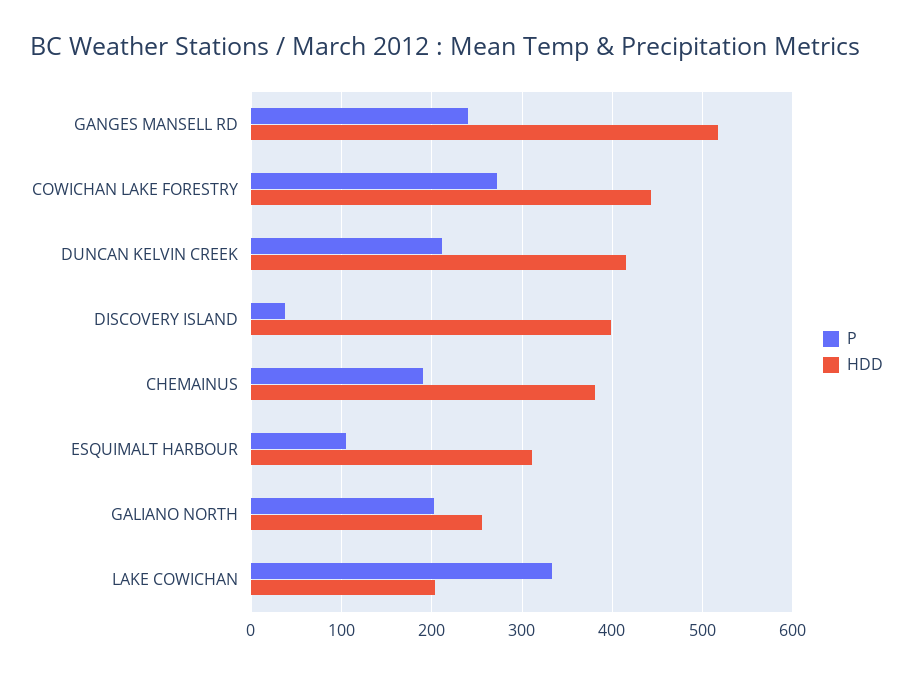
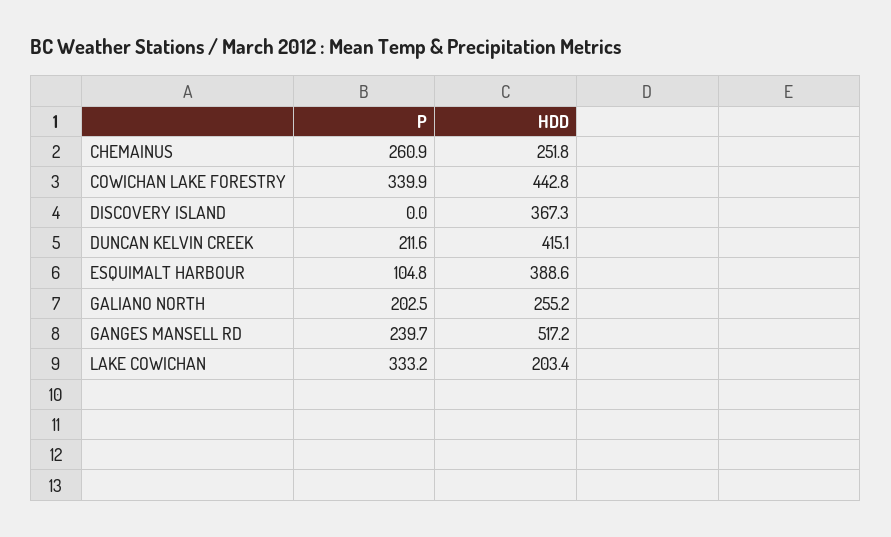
P, COWICHAN LAKE FORESTRY: 270 -> 339.9
P, DISCOVERY ISLAND: 40 -> 0
HDD, DISCOVERY ISLAND: 400 -> 367.3
P, CHEMAINUS: 190 -> 260.9
HDD, CHEMAINUS: 380 -> 251.8
HDD, ESQUIMALT HARBOUR: 310 -> 388.6

